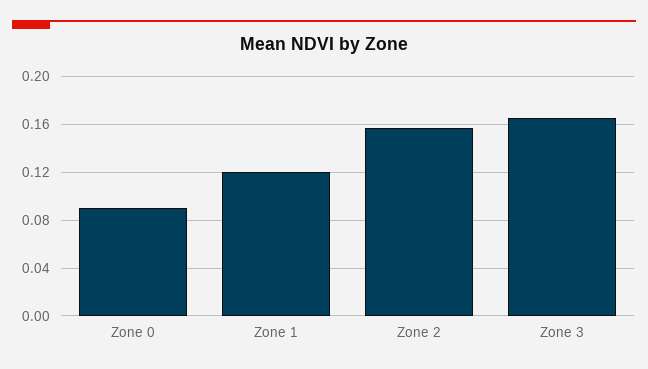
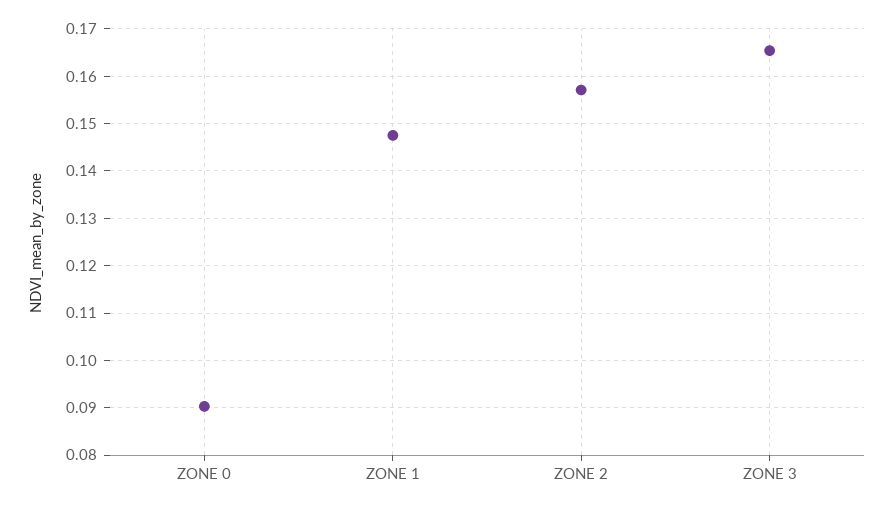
Zone 1: 0.12 -> 0.148

